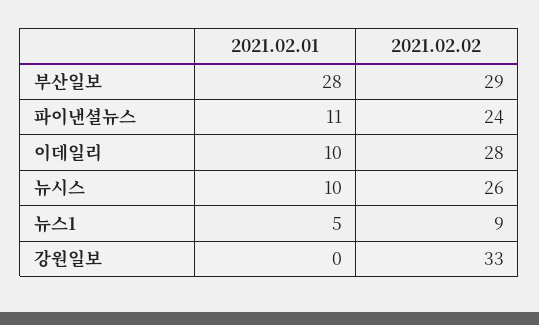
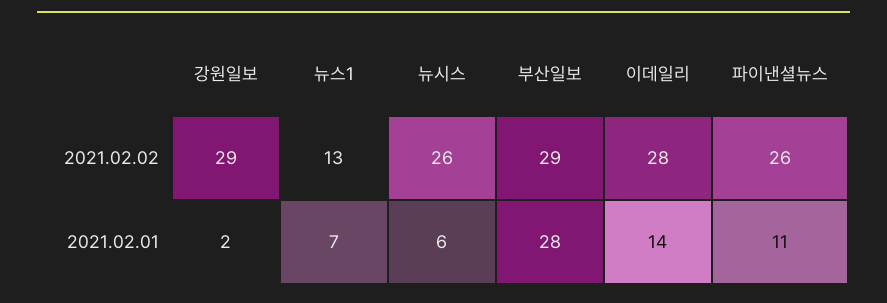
2021.02.02, 파이낸셜뉴스: 24 -> 26
2021.02.01, 이데일리: 10 -> 14
2021.02.01, 뉴시스: 10 -> 6
2021.02.01, 뉴스1: 5 -> 7
2021.02.02, 뉴스1: 9 -> 13
2021.02.01, 강원일보: 0 -> 2
2021.02.02, 강원일보: 33 -> 29

